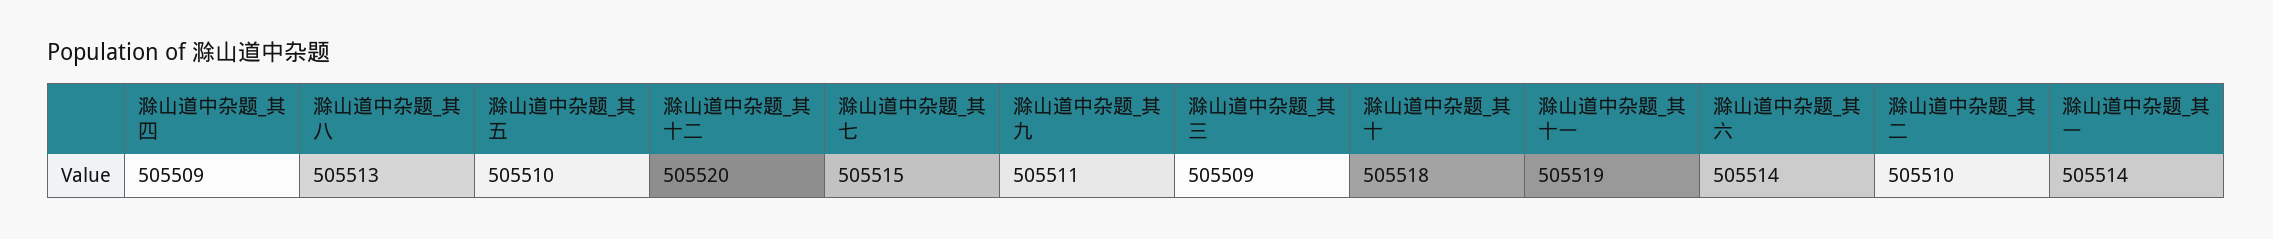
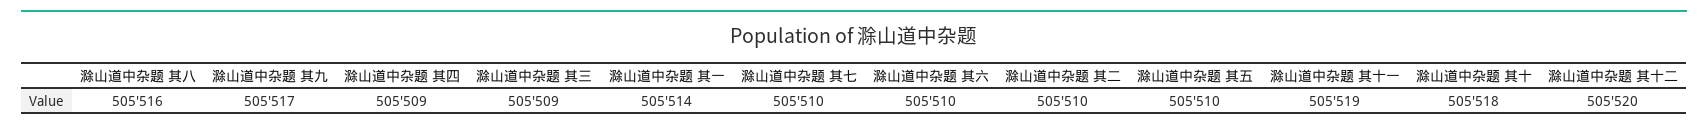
滁山道中杂题_其八: 505513 -> 505516
滁山道中杂题_其七: 505515 -> 505510
滁山道中杂题_其九: 505511 -> 505517
滁山道中杂题_其六: 505514 -> 505510

